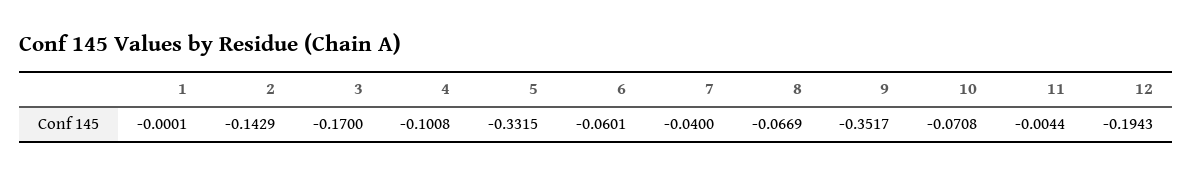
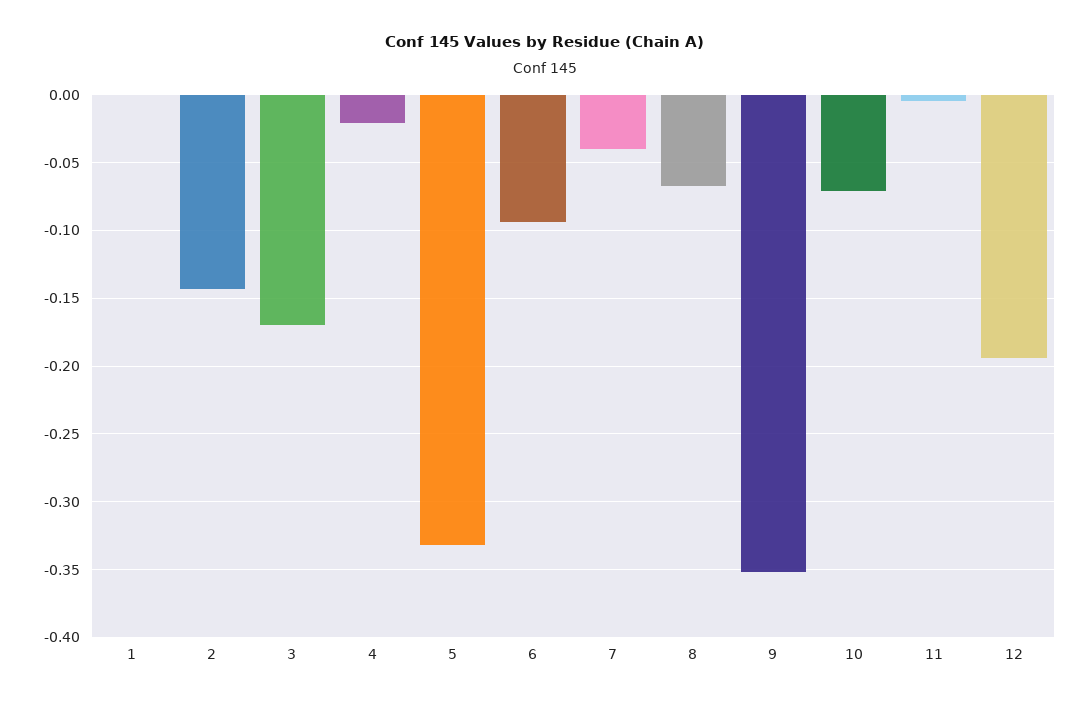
4: -0.1008 -> -0.02
6: -0.0601 -> -0.095

